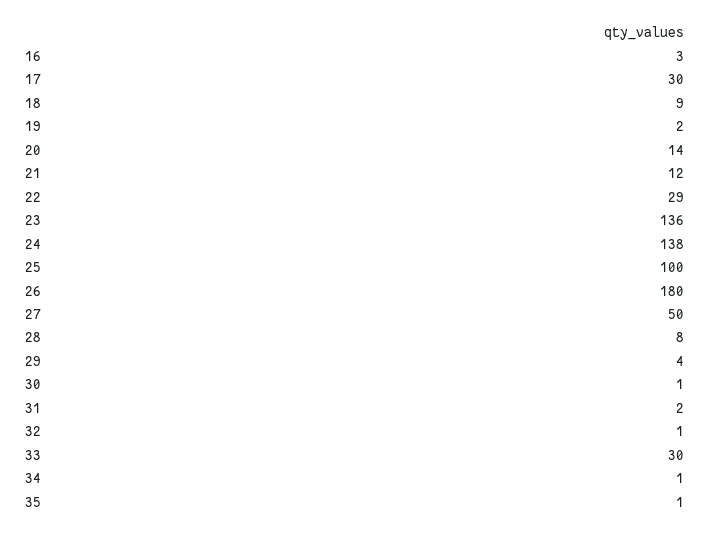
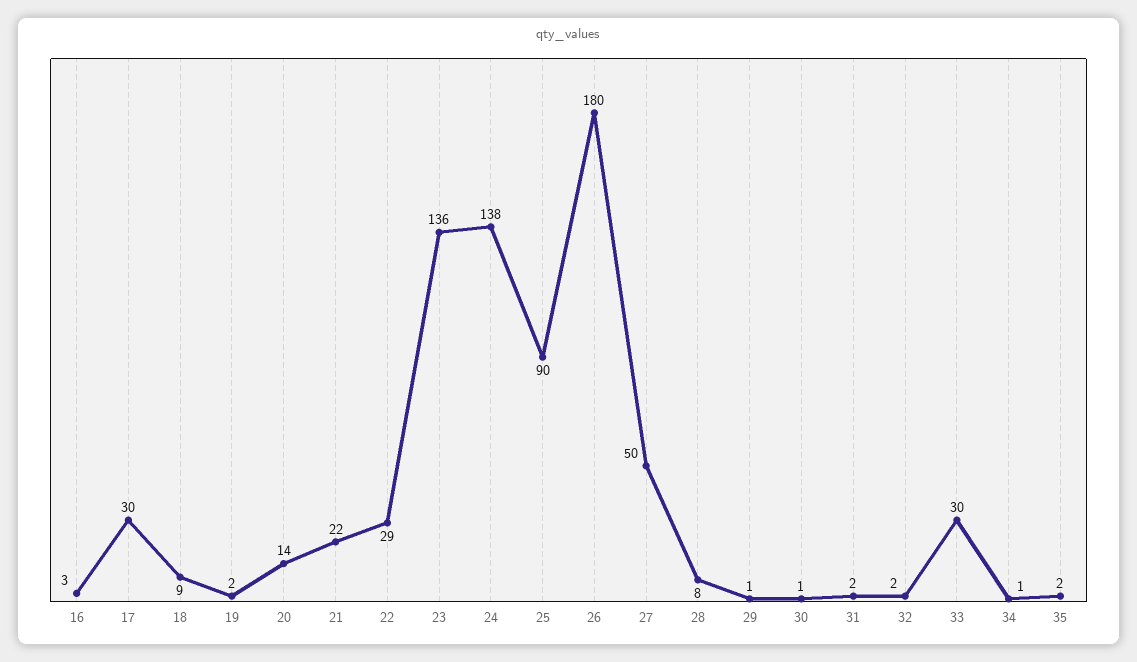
21: 12 -> 22
25: 100 -> 90
29: 4 -> 1
32: 1 -> 2
35: 1 -> 2

